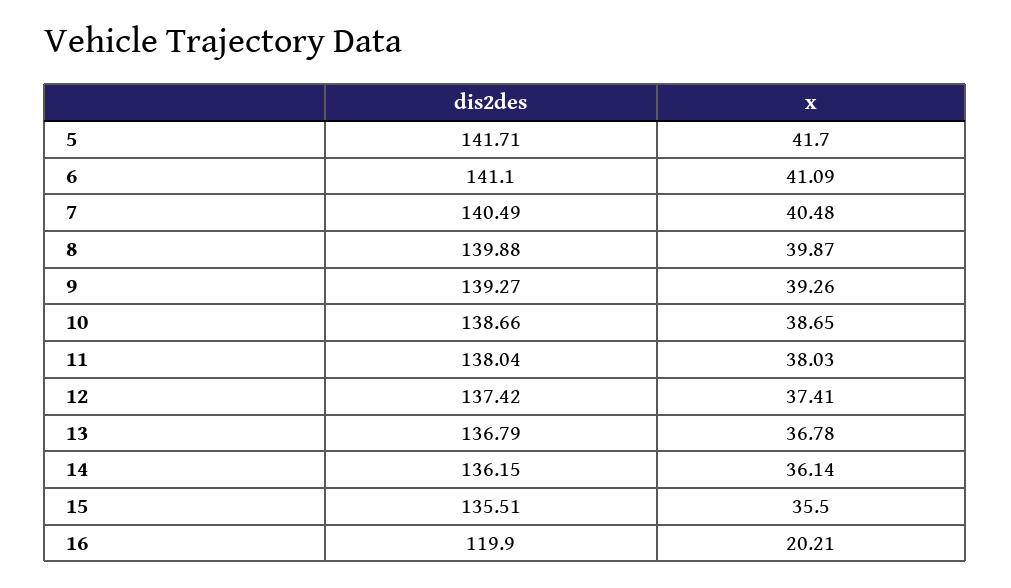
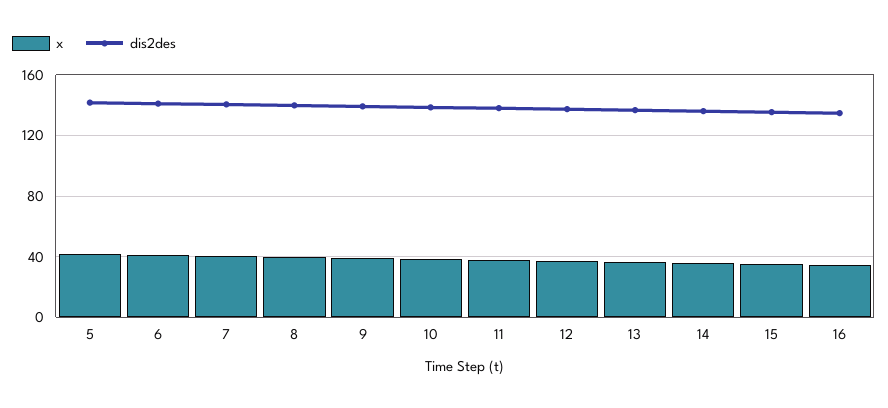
dis2des, 16: 119.9 -> 135
x, 16: 20.21 -> 35

